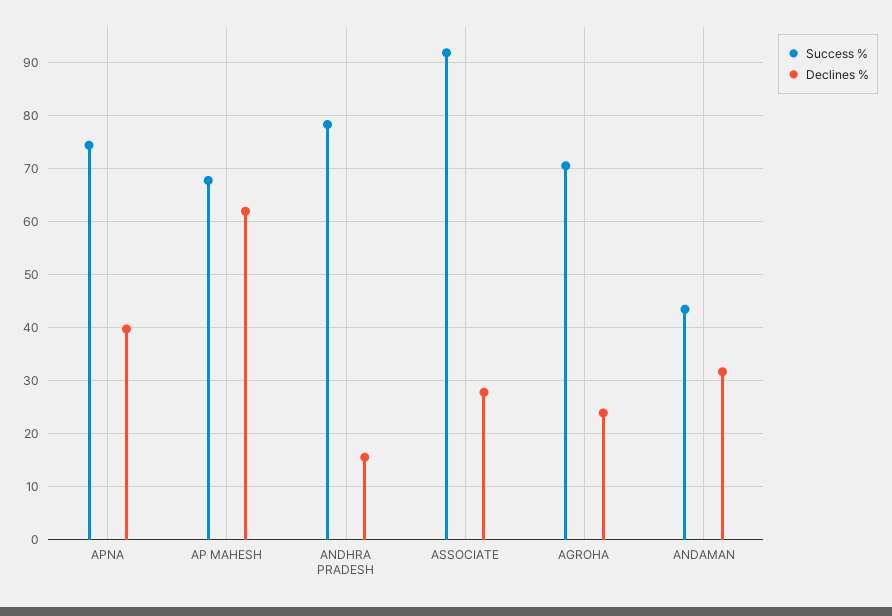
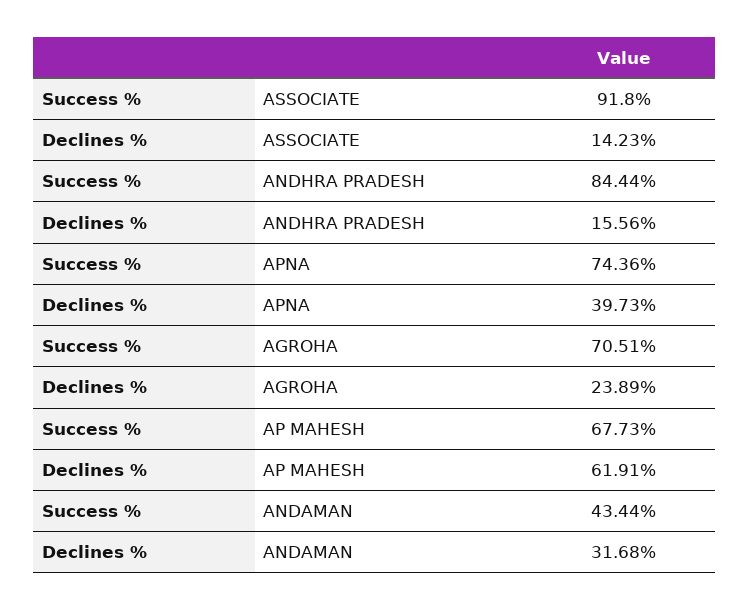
Success %, ANDHRA PRADESH: 78 -> 84.44
Declines %, ASSOCIATE: 28 -> 14.23

